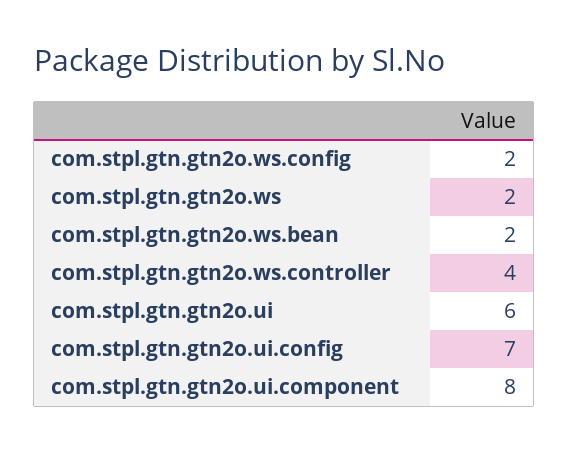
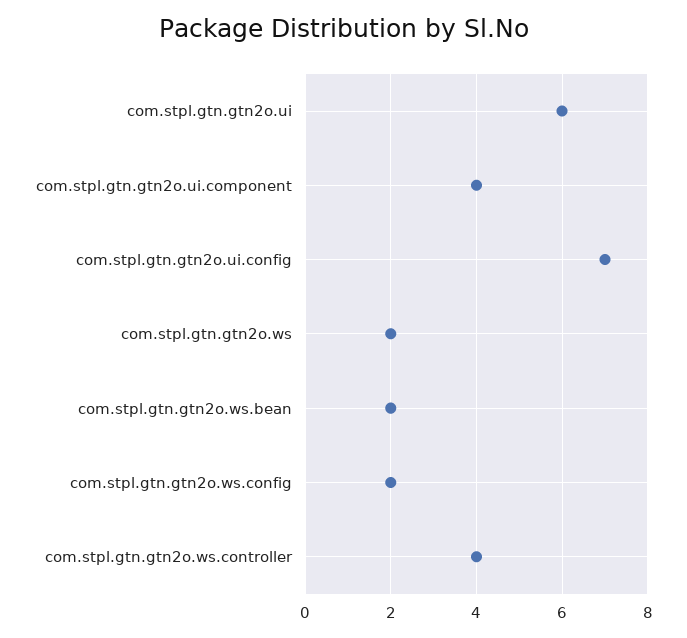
com.stpl.gtn.gtn2o.ui.component: 8 -> 4

